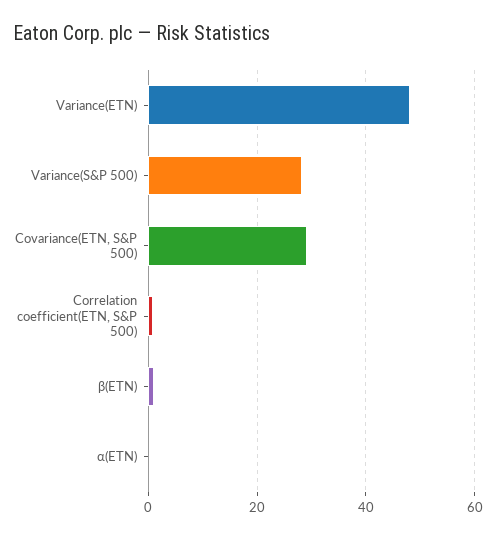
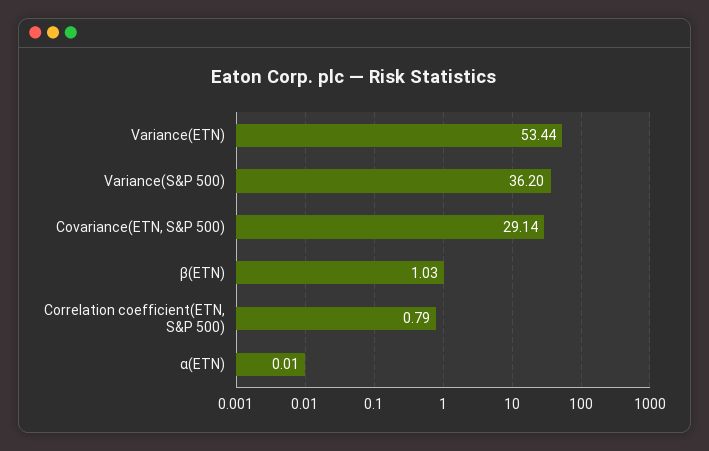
Variance(ETN): 48 -> 53.44
Variance(S&P 500): 28 -> 36.2

